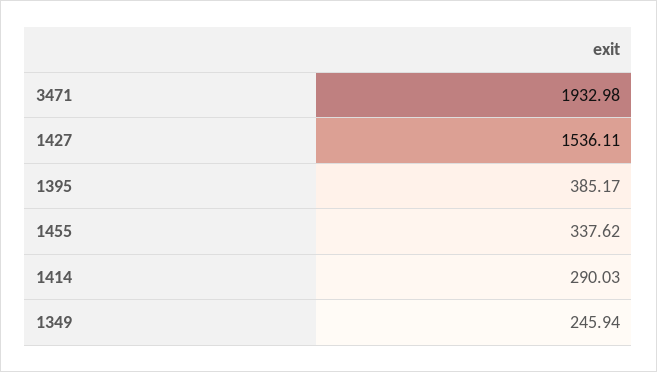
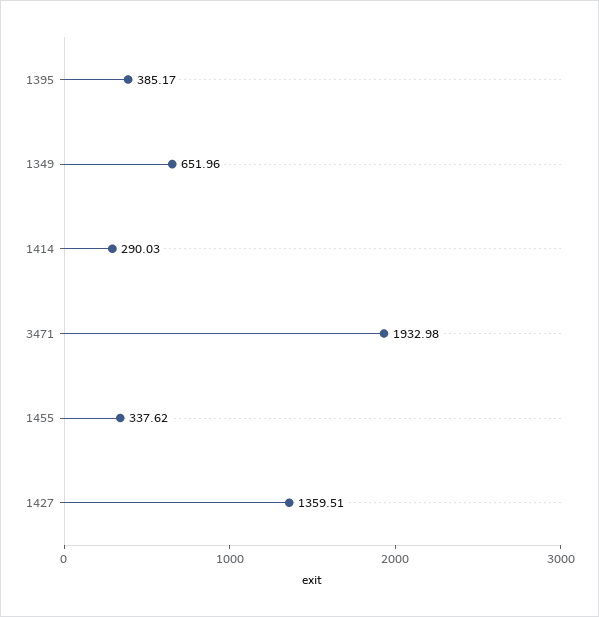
1427: 1536.11 -> 1359.51
1349: 245.94 -> 651.96

